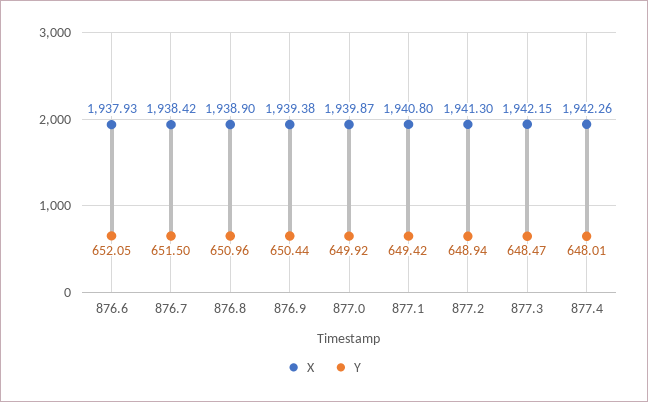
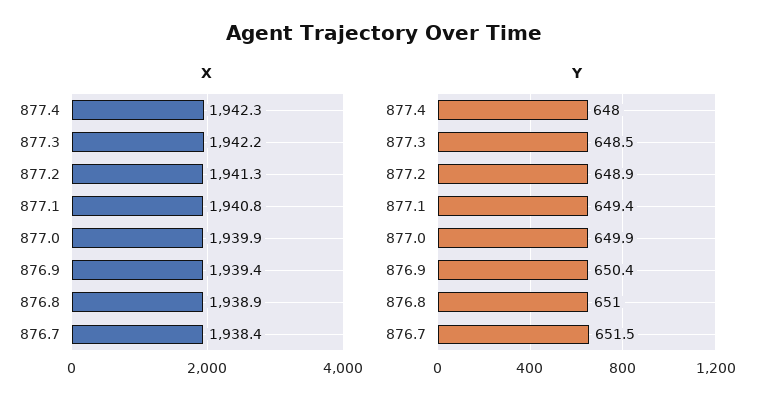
X, 876.6: 1937.93 -> none
Y, 876.6: 652.05 -> none

